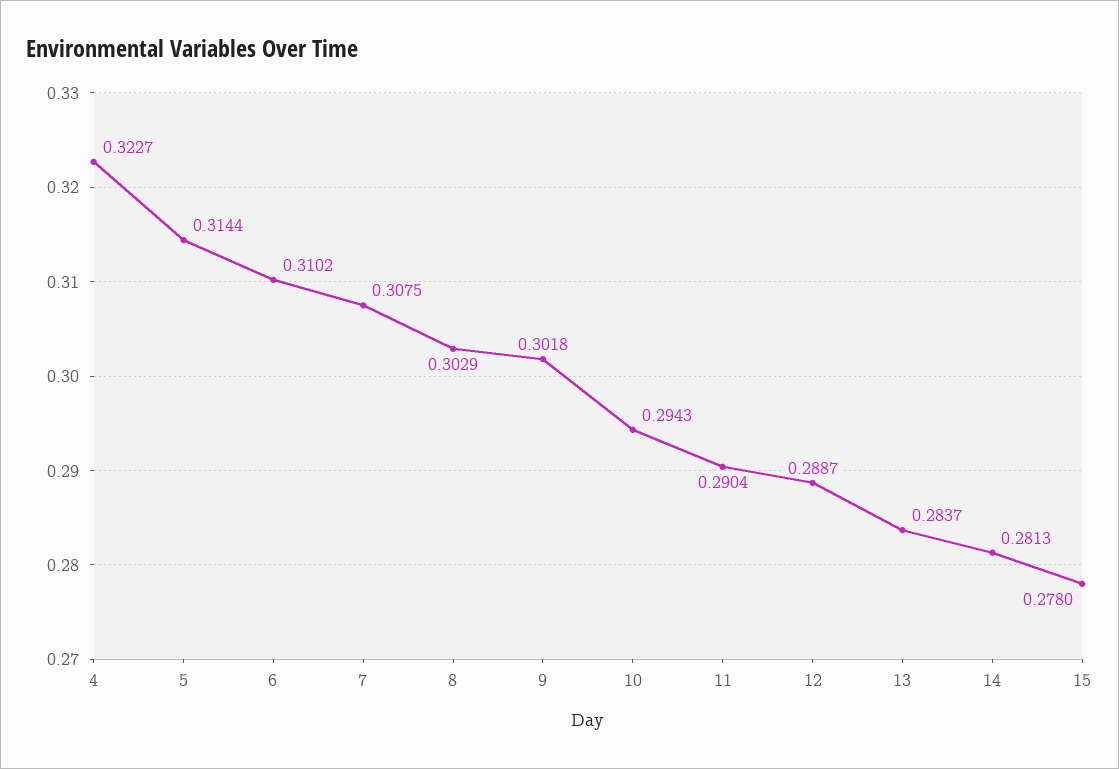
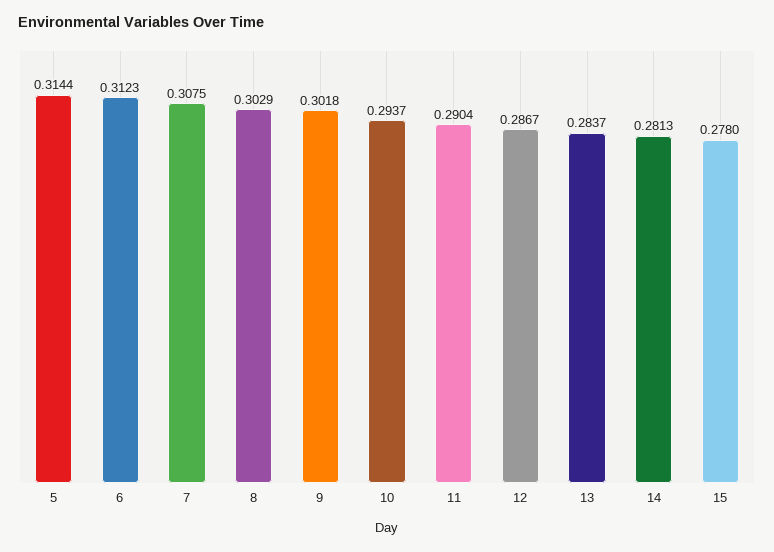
4: 0.3227 -> none
6: 0.3102 -> 0.3123
10: 0.2943 -> 0.2937
12: 0.2887 -> 0.2867

